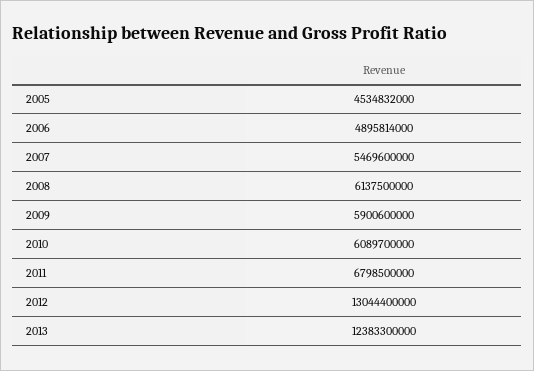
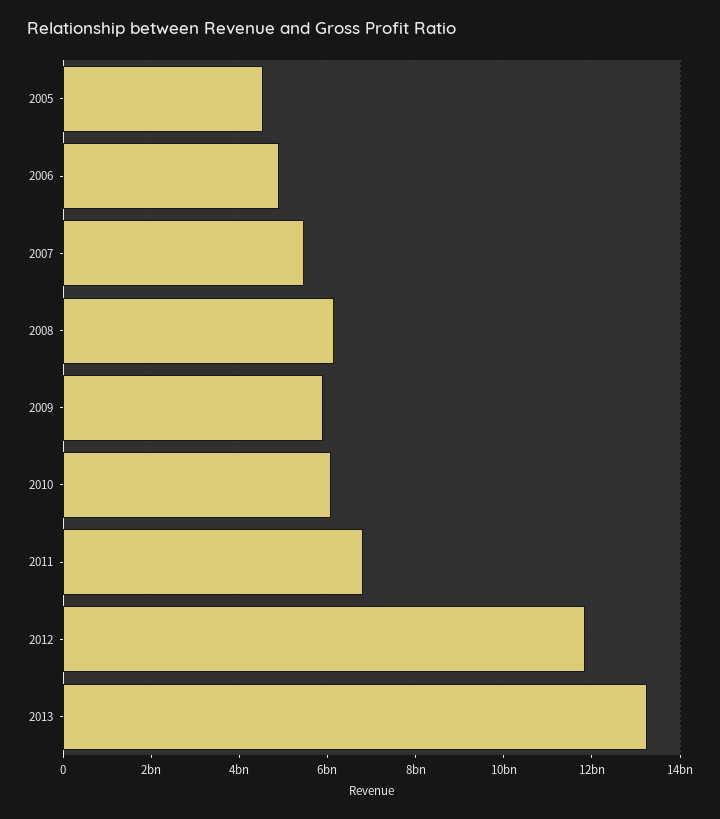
2012: 13044400000 -> 11800000000
2013: 12383300000 -> 13200000000

